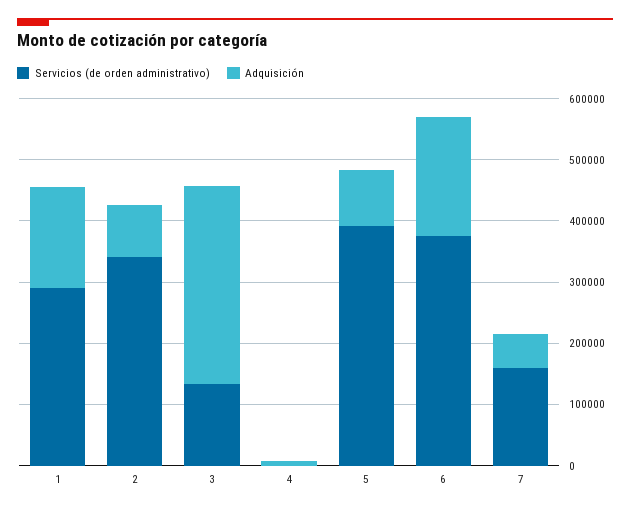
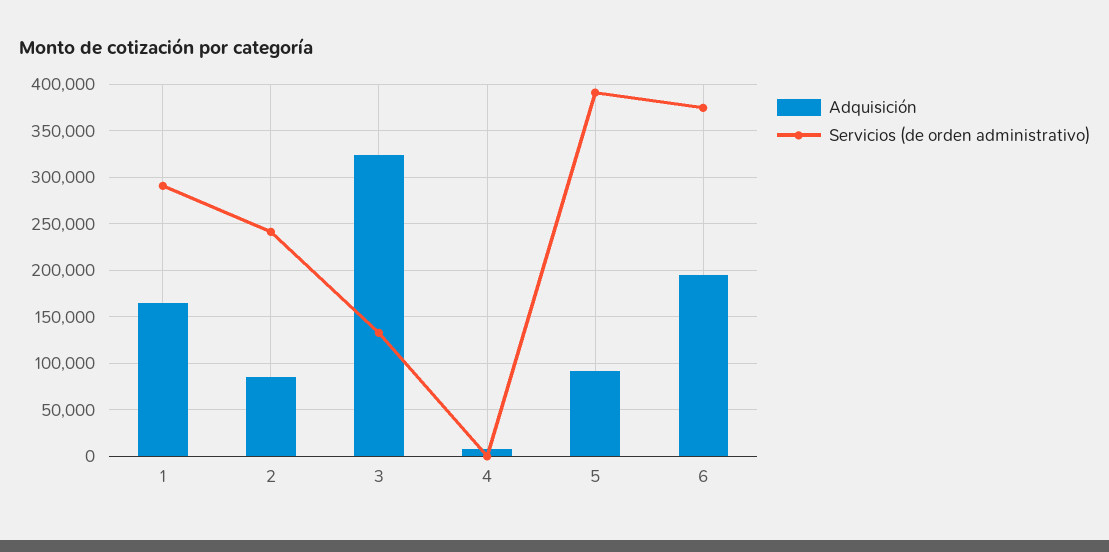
Servicios (de orden administrativo), 2: 340000 -> 240000
Servicios (de orden administrativo), 7: 160000 -> none
Adquisición, 7: 60000 -> none

